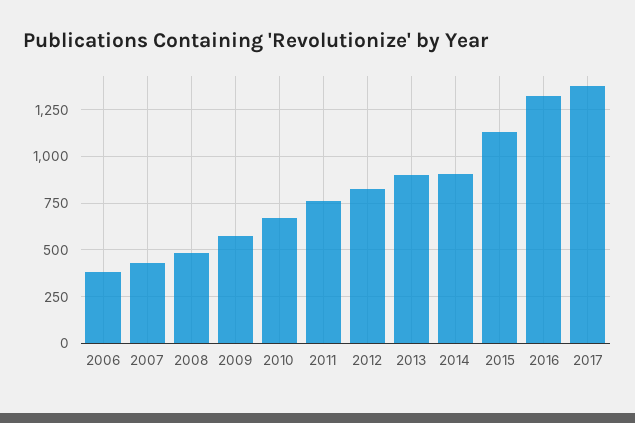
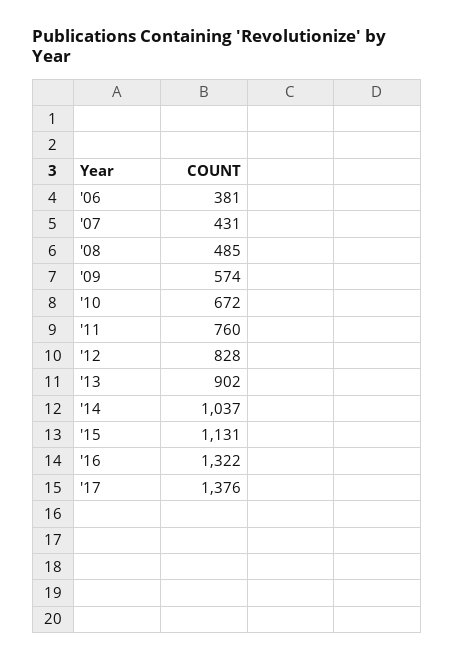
2014: 900 -> 1037

